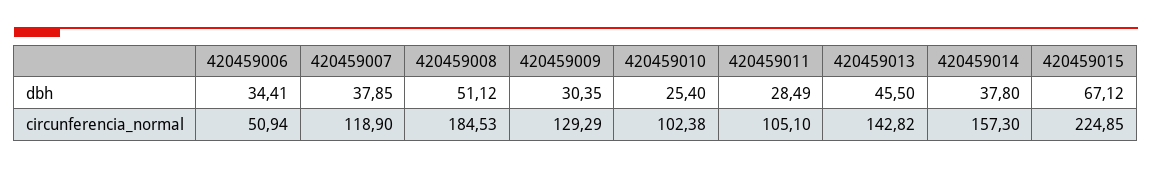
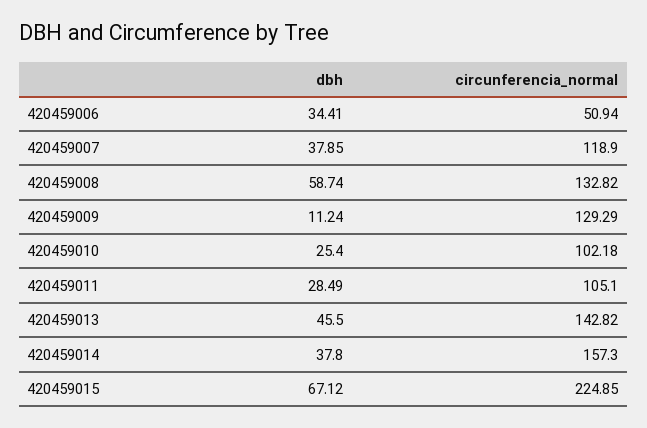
420459008, dbh: 51.12 -> 58.74
420459009, dbh: 30.35 -> 11.24
420459008, circunferencia_normal: 184.53 -> 132.82
420459010, circunferencia_normal: 102.38 -> 102.18

